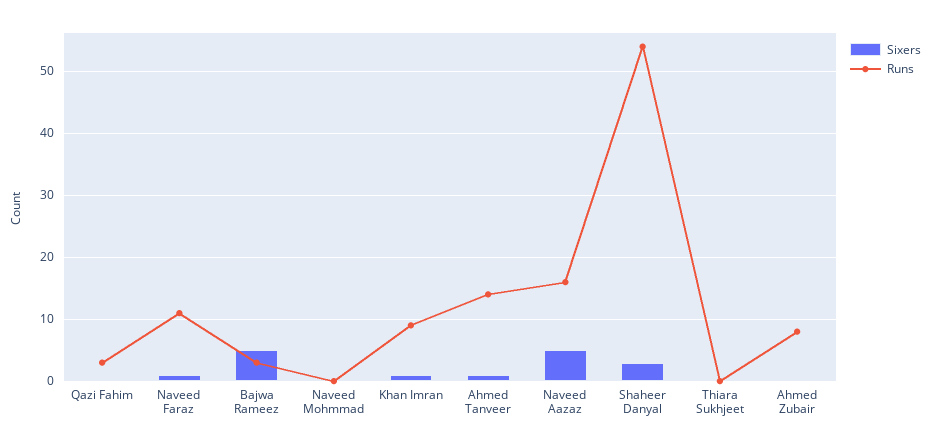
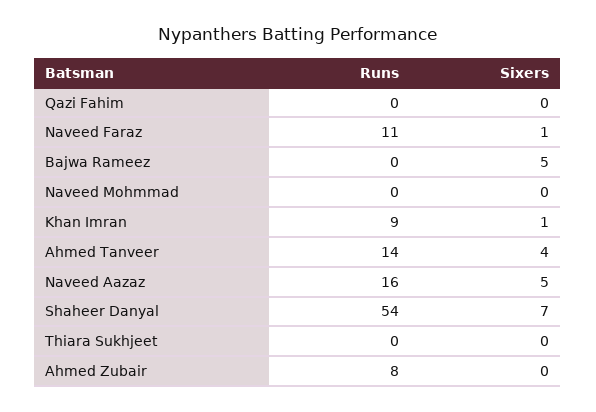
Runs, Qazi Fahim: 3 -> 0
Runs, Bajwa Rameez: 3 -> 0
Sixers, Ahmed Tanveer: 1 -> 4
Sixers, Shaheer Danyal: 3 -> 7

